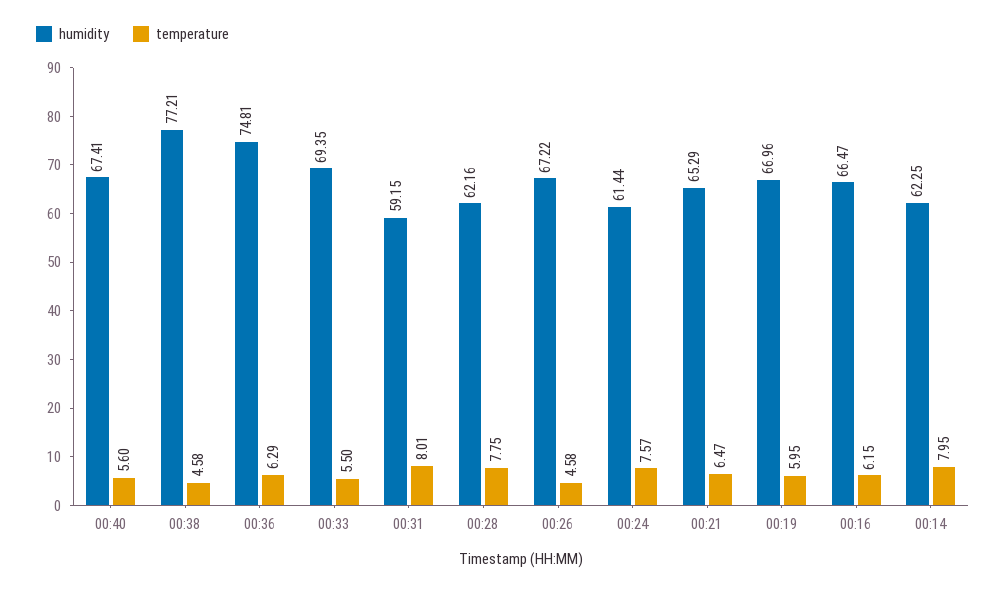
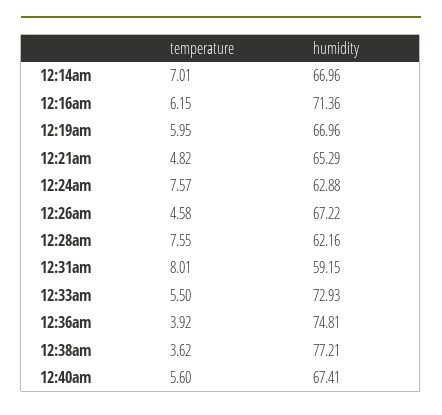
temperature, 00:38: 4.58 -> 3.62
temperature, 00:36: 6.29 -> 3.92
humidity, 00:33: 69.35 -> 72.93
temperature, 00:28: 7.75 -> 7.55
humidity, 00:24: 61.44 -> 62.88
temperature, 00:21: 6.47 -> 4.82
humidity, 00:16: 66.47 -> 71.36
humidity, 00:14: 62.25 -> 66.96
temperature, 00:14: 7.95 -> 7.01

